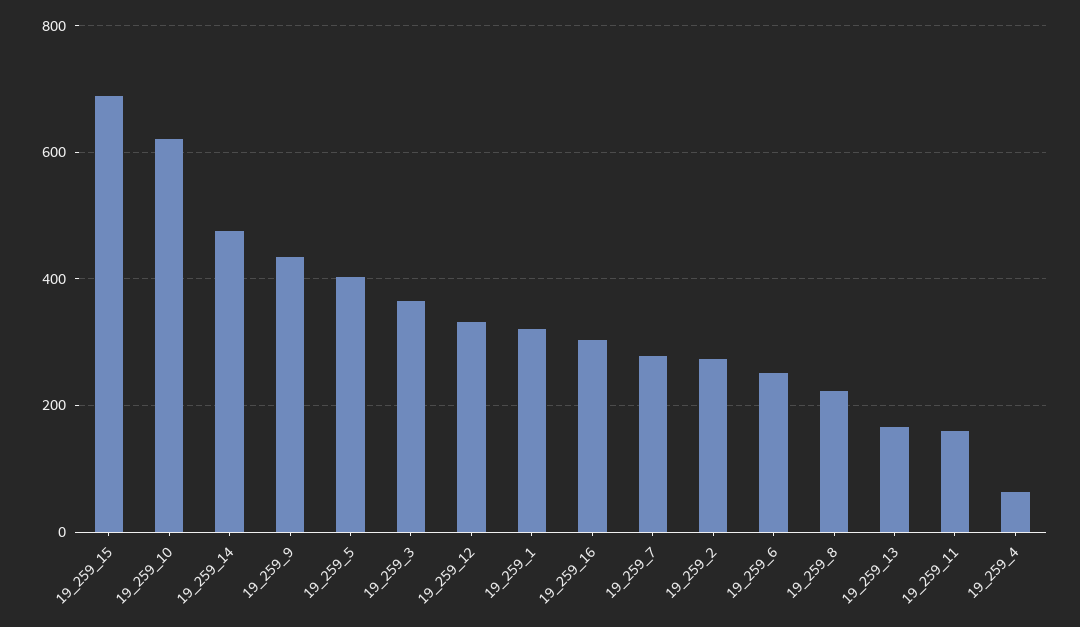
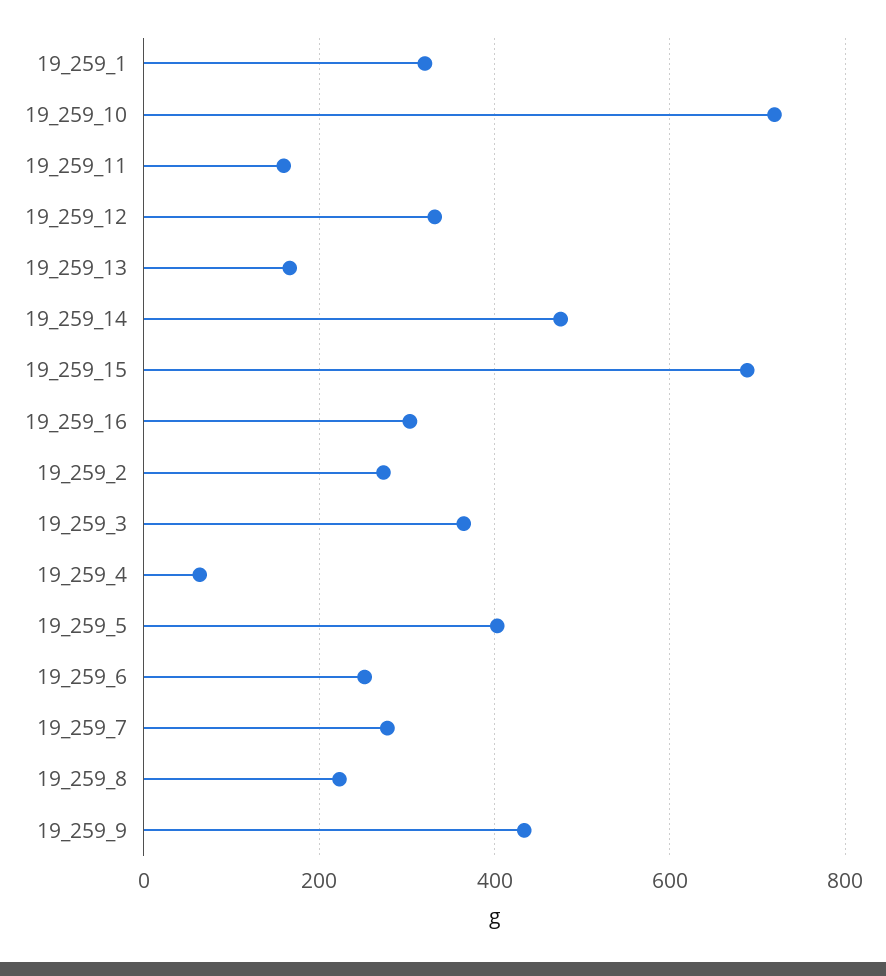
19_259_10: 620 -> 720

